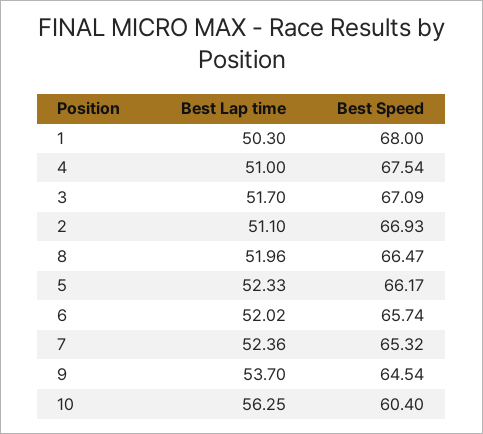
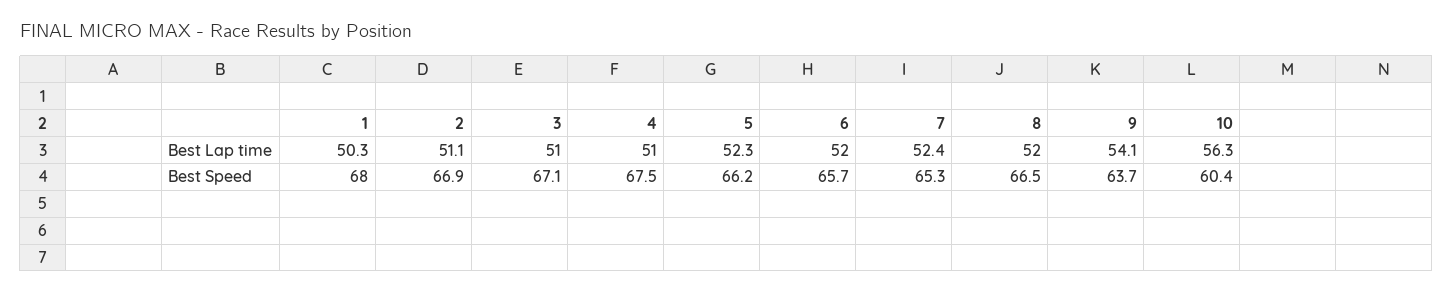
Best Lap time, 3: 51.7 -> 51
Best Lap time, 9: 53.7 -> 54.1
Best Speed, 9: 64.54 -> 63.7

